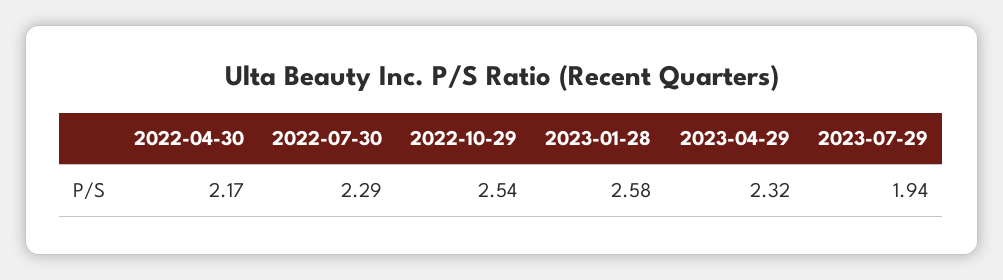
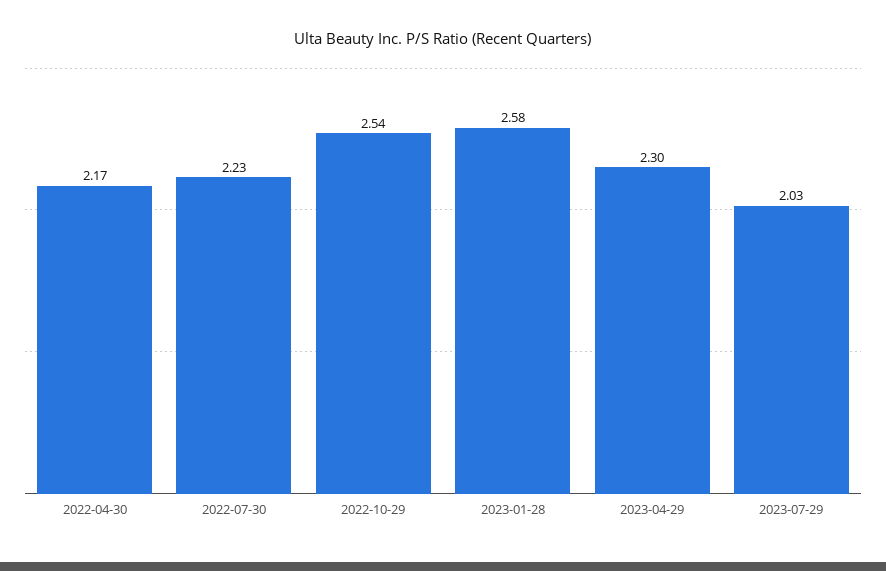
2022-07-30: 2.29 -> 2.23
2023-04-29: 2.32 -> 2.3
2023-07-29: 1.94 -> 2.03

